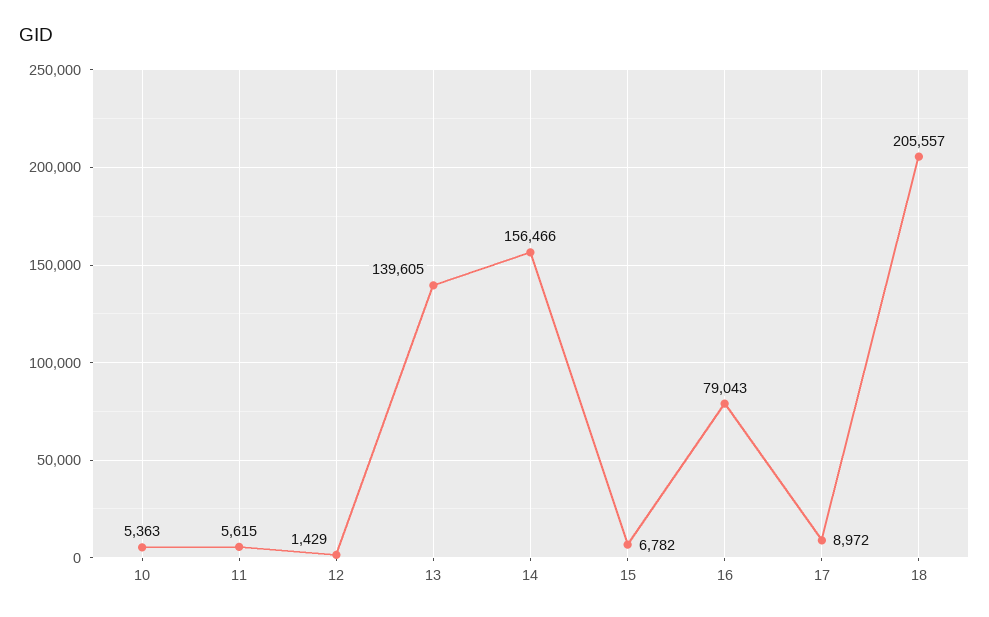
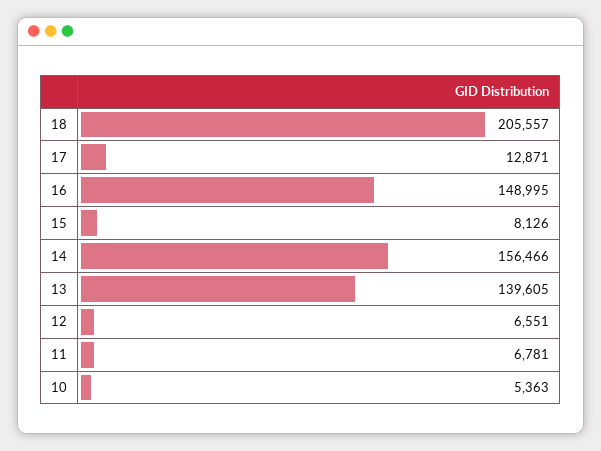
11: 5615 -> 6781
12: 1429 -> 6551
15: 6782 -> 8126
16: 79043 -> 148995
17: 8972 -> 12871

